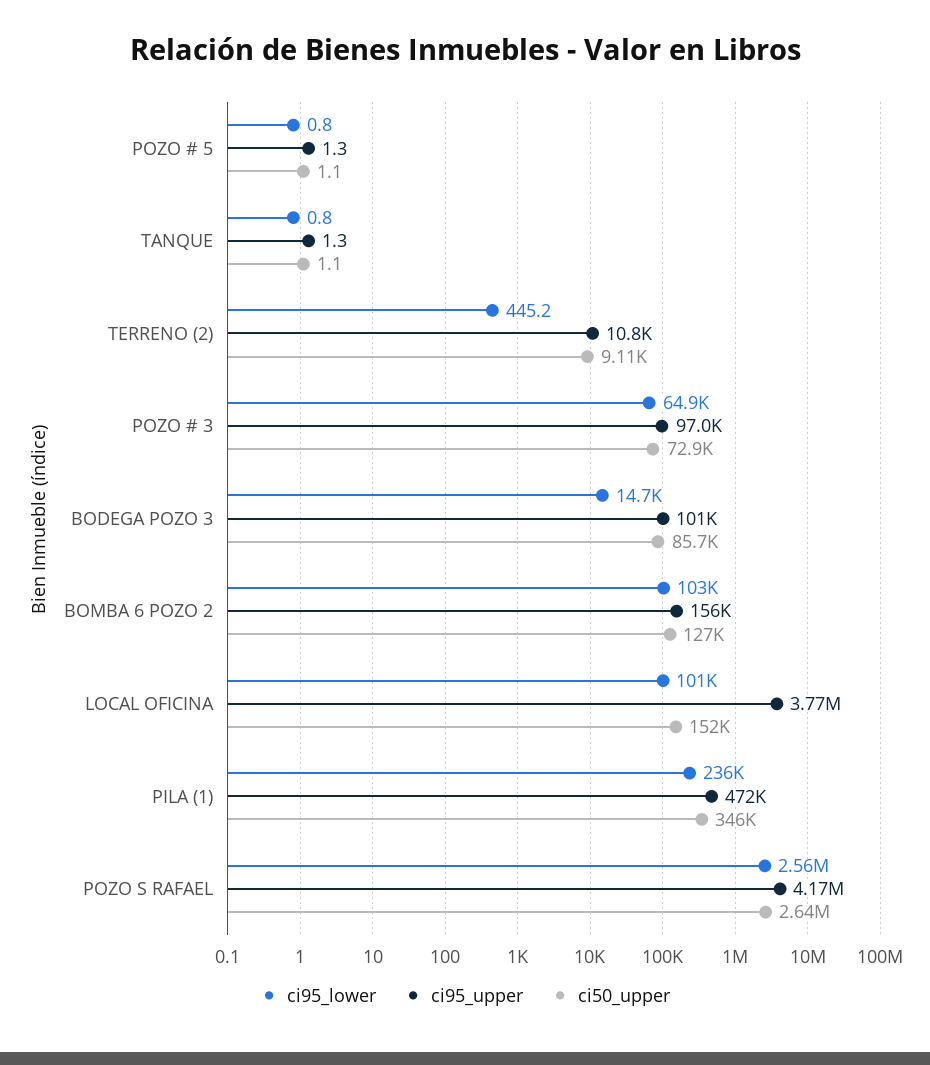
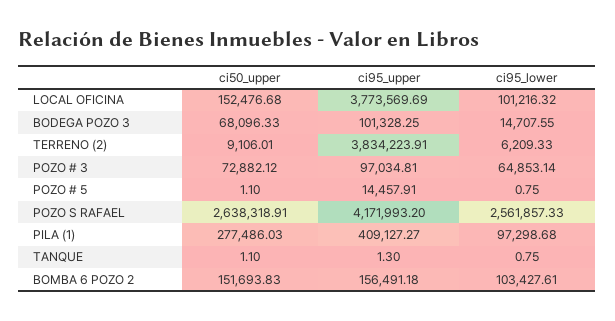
ci95_upper, POZO # 5: 1.3 -> 14457.91
ci95_lower, TERRENO (2): 445.2 -> 6209.33
ci95_upper, TERRENO (2): 10800 -> 3834223.91
ci50_upper, BODEGA POZO 3: 85700 -> 68096.33
ci50_upper, BOMBA 6 POZO 2: 127000 -> 151693.83
ci95_lower, PILA (1): 236000 -> 97298.68
ci95_upper, PILA (1): 472000 -> 409127.27
ci50_upper, PILA (1): 346000 -> 277486.03

